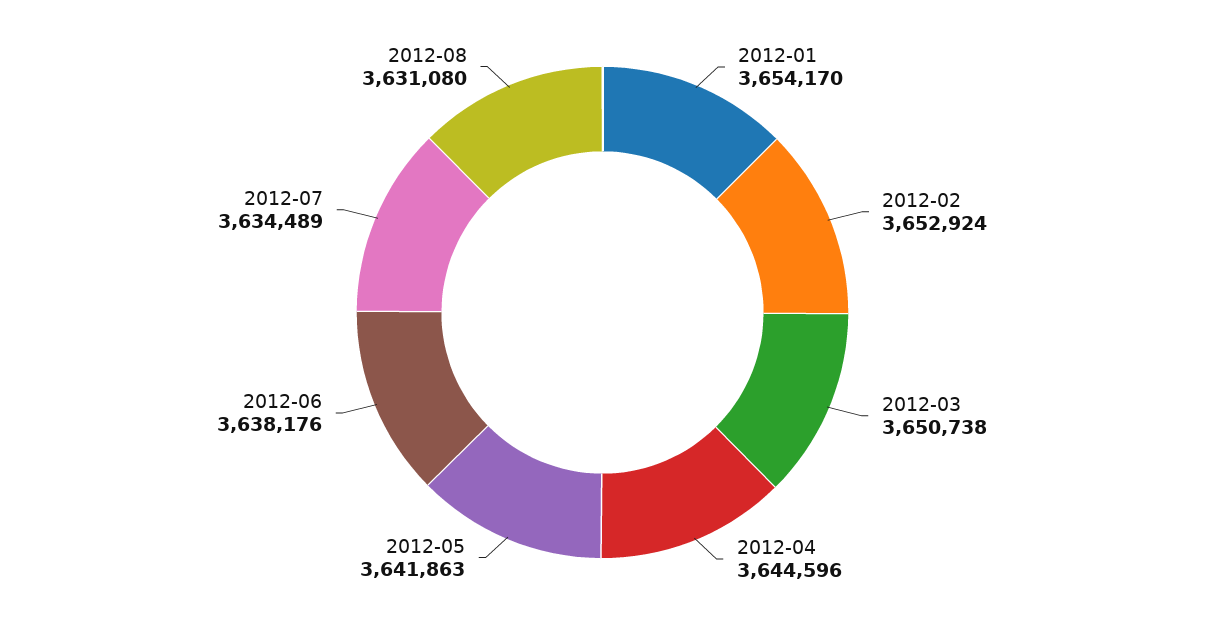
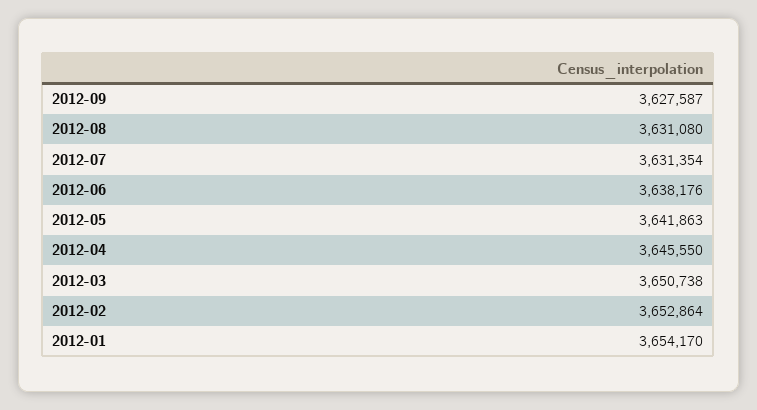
2012-02: 3652924 -> 3652864
2012-04: 3644596 -> 3645550
2012-07: 3634489 -> 3631354
2012-09: none -> 3627587

